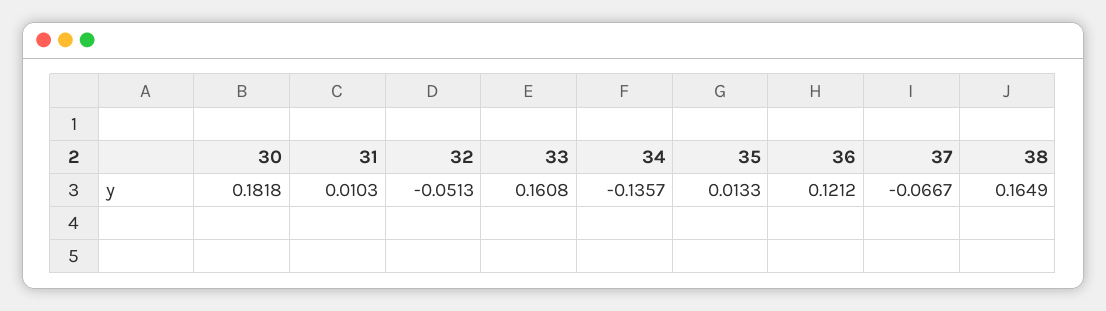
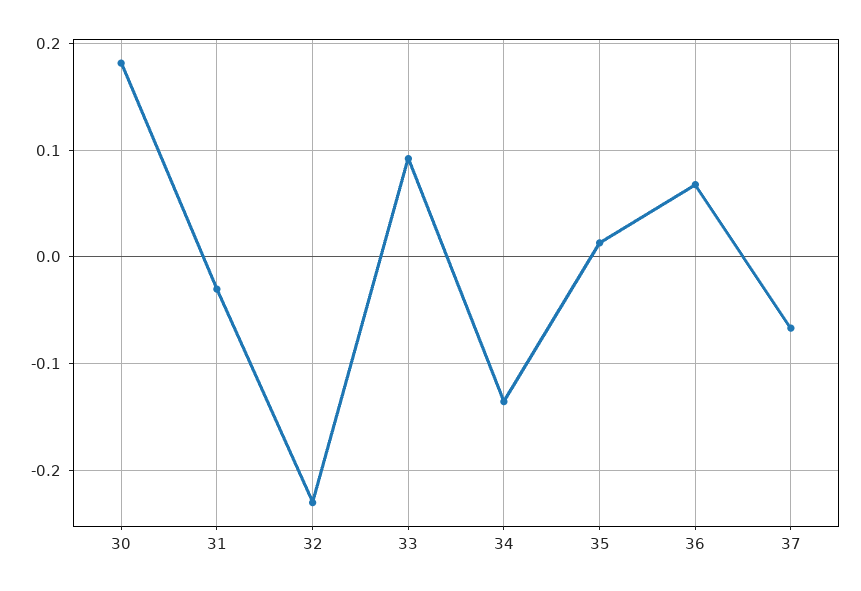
31: 0.0103 -> -0.03
32: -0.0513 -> -0.23
33: 0.1608 -> 0.09
36: 0.1212 -> 0.07
38: 0.1649 -> none

